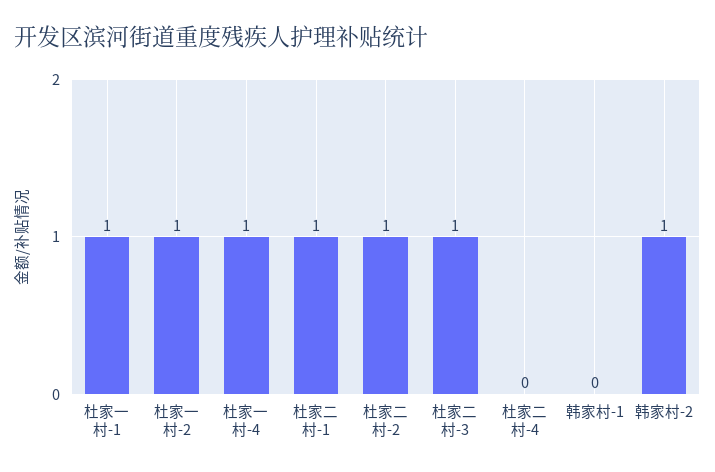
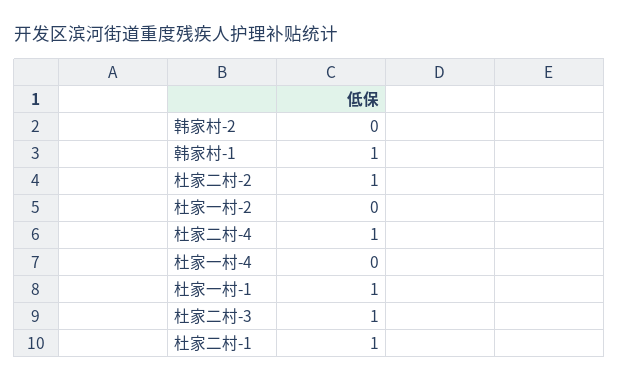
杜家一村-2: 1 -> 0
杜家一村-4: 1 -> 0
杜家二村-4: 0 -> 1
韩家村-1: 0 -> 1
韩家村-2: 1 -> 0

